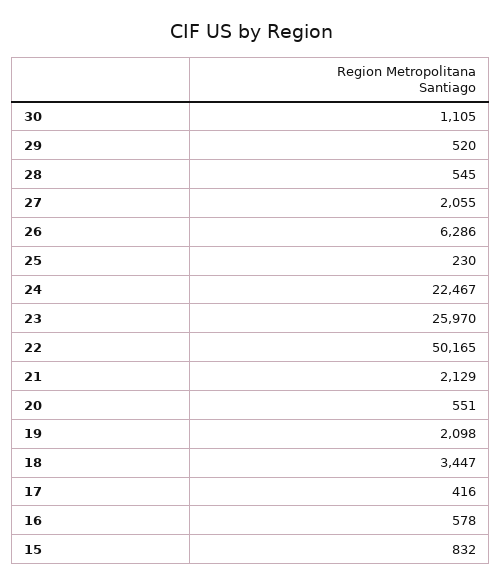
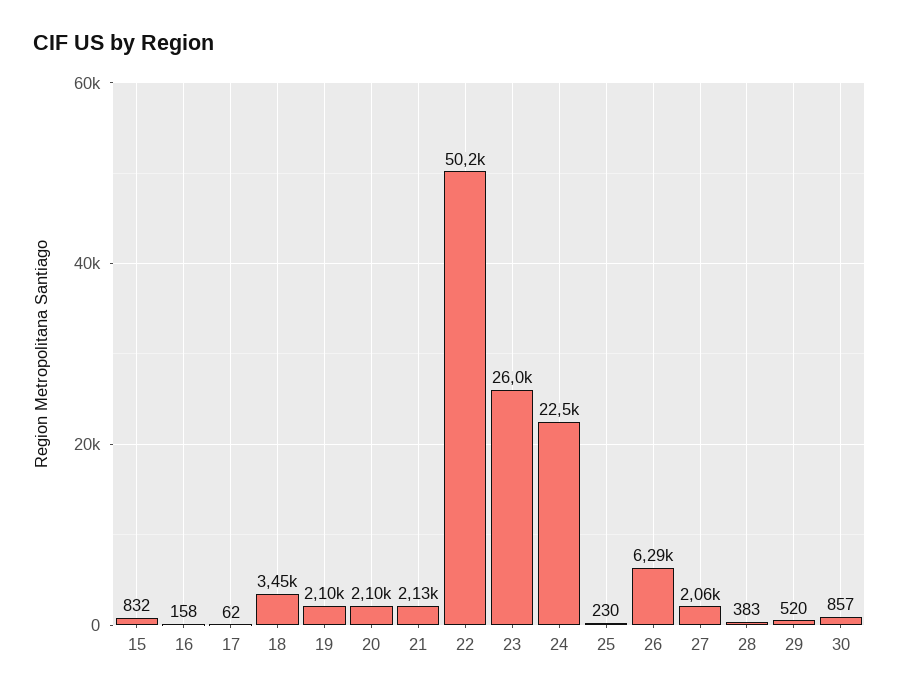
30: 1105 -> 857
28: 545 -> 383
20: 551 -> 2100
17: 416 -> 62
16: 578 -> 158

